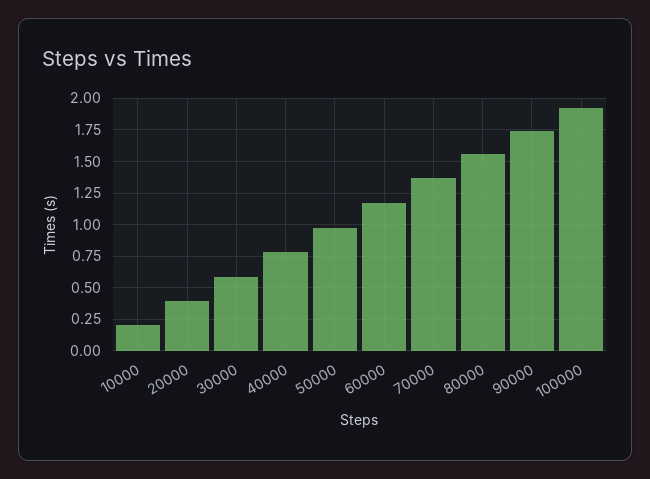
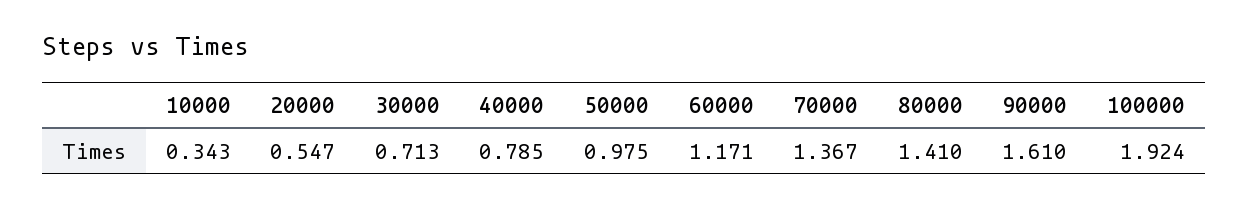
10000: 0.2 -> 0.343
20000: 0.4 -> 0.547
30000: 0.6 -> 0.713
80000: 1.55 -> 1.41
90000: 1.75 -> 1.61

